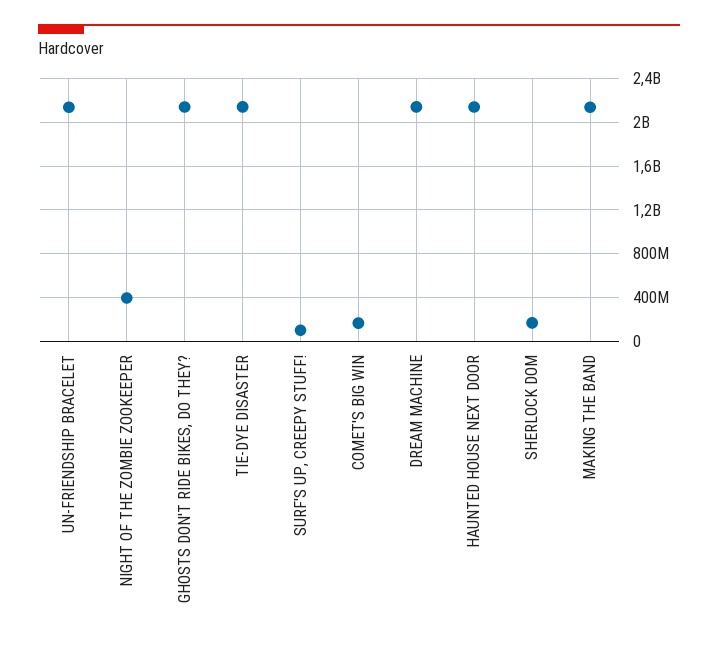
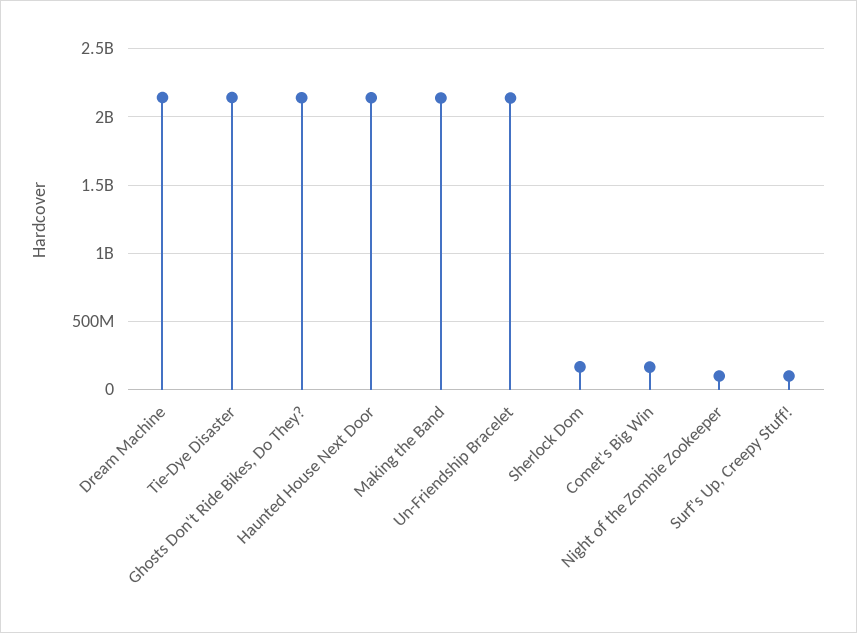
NIGHT OF THE ZOMBIE ZOOKEEPER: 400000000 -> 100000000

